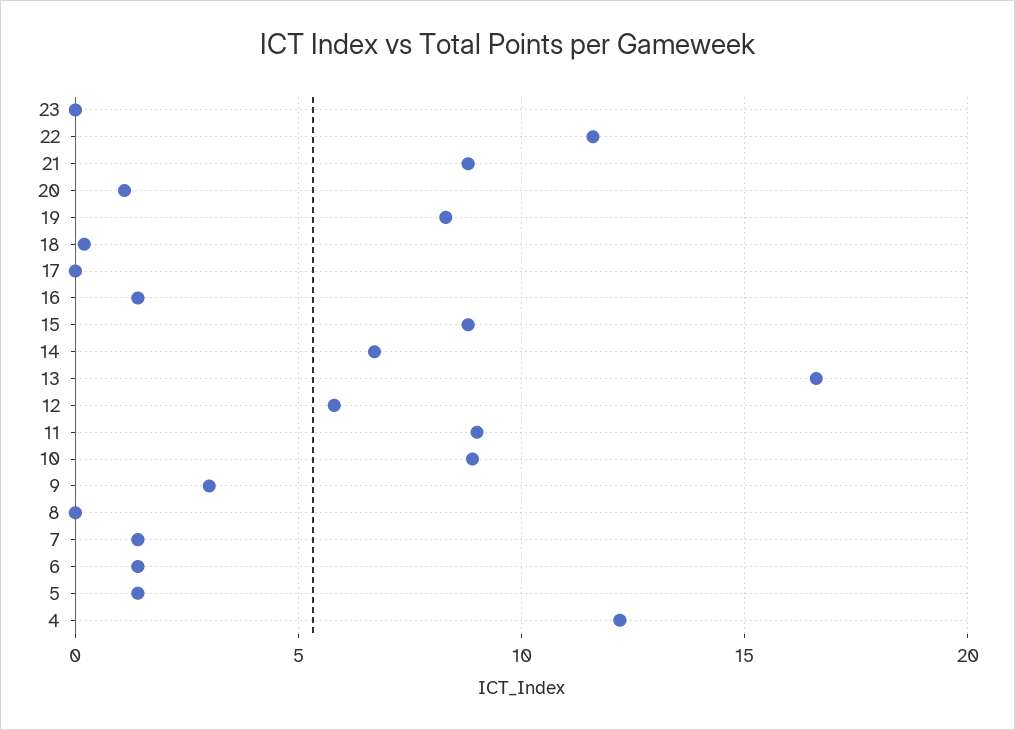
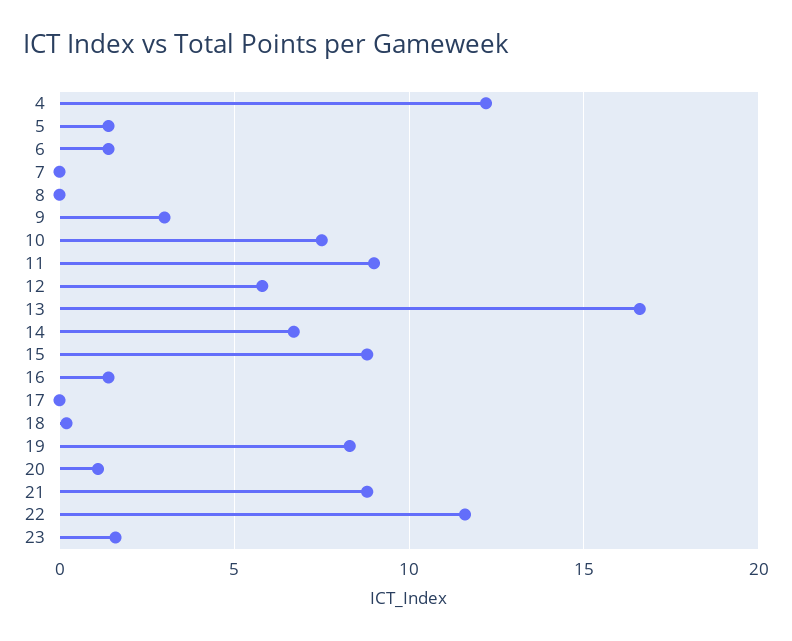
23: 0 -> 1.5
10: 9 -> 7.5
7: 1.5 -> 0

